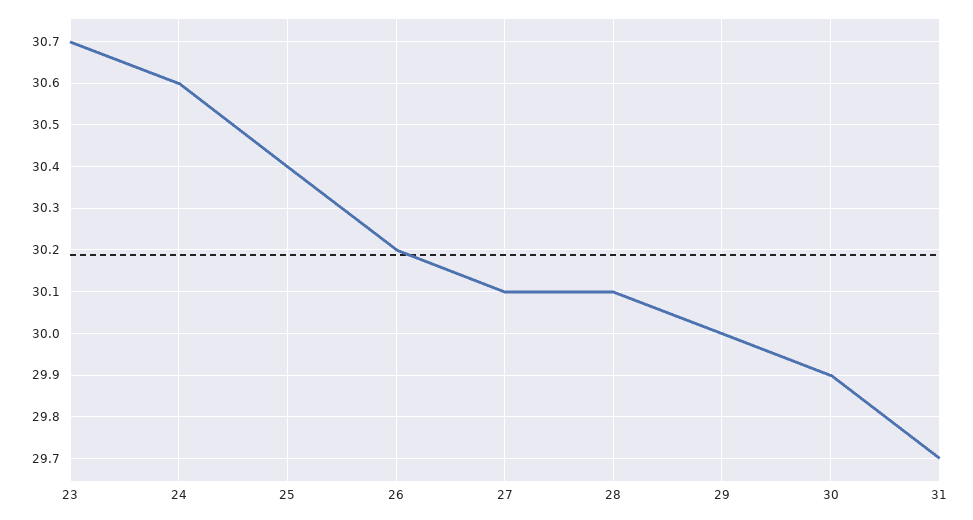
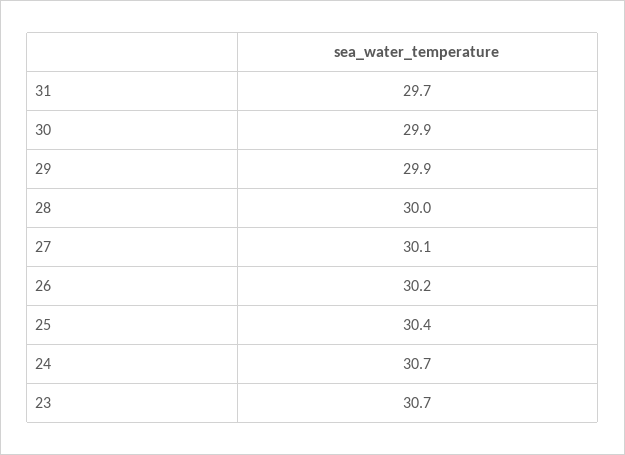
24: 30.6 -> 30.7
28: 30.1 -> 30
29: 30 -> 29.9

